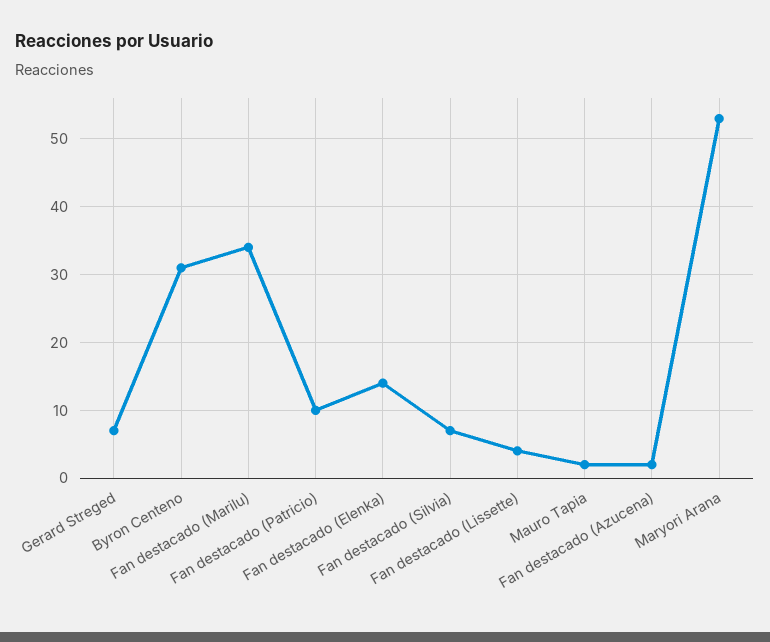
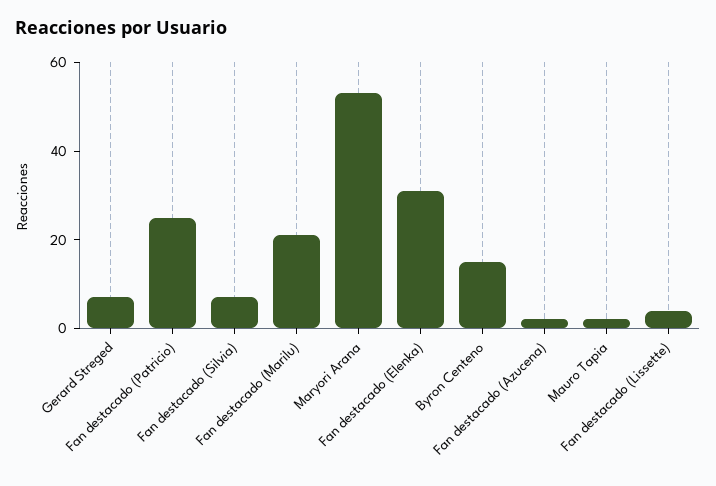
Byron Centeno: 31 -> 15
Fan destacado (Marilu): 34 -> 20
Fan destacado (Patricio): 10 -> 25
Fan destacado (Elenka): 14 -> 30

